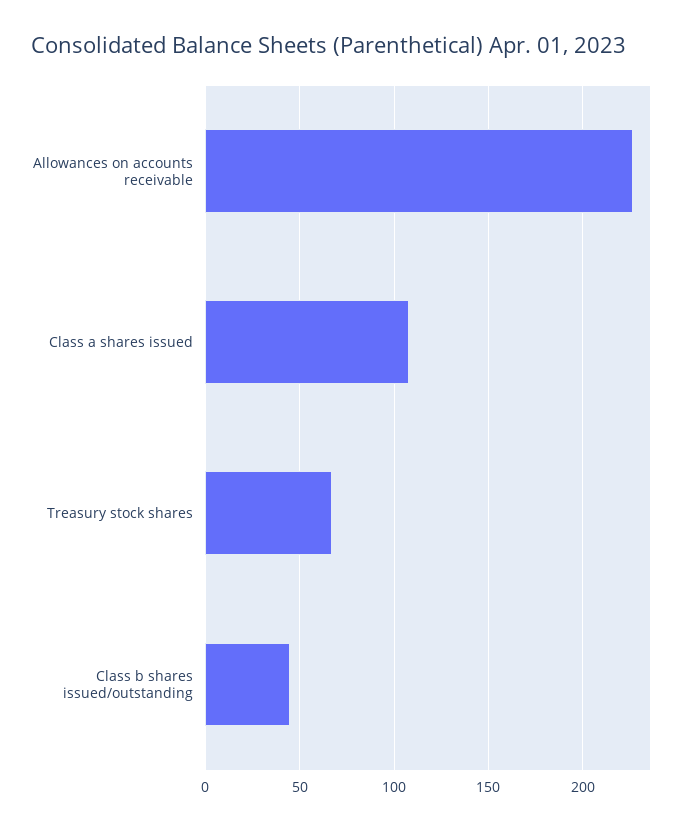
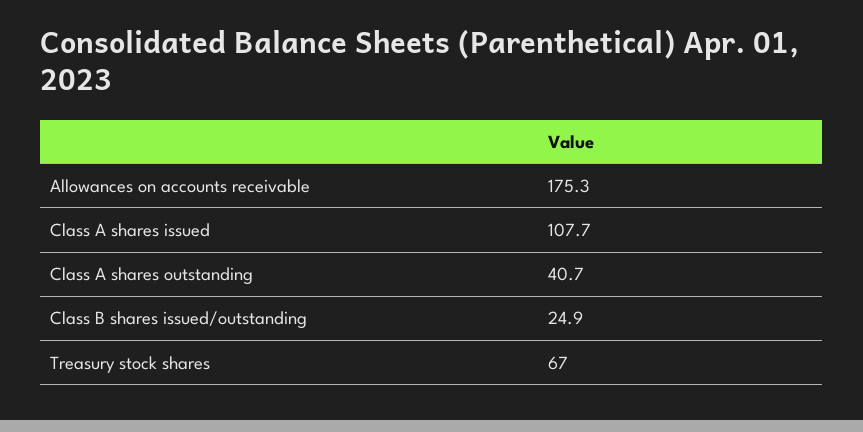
Allowances on accounts receivable: 225 -> 175.3
Class b shares issued/outstanding: 45 -> 24.9
Class A shares outstanding: none -> 40.7

